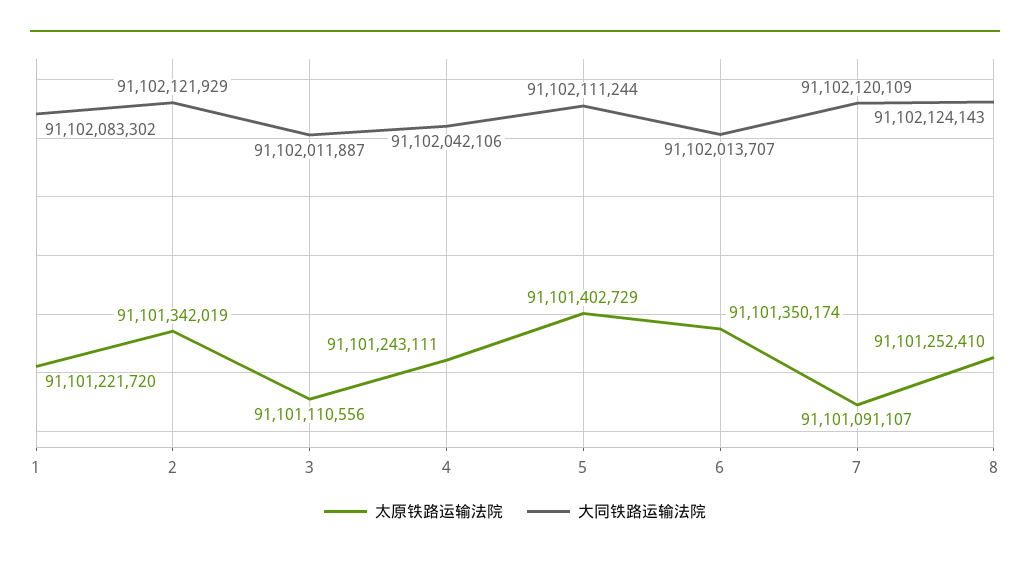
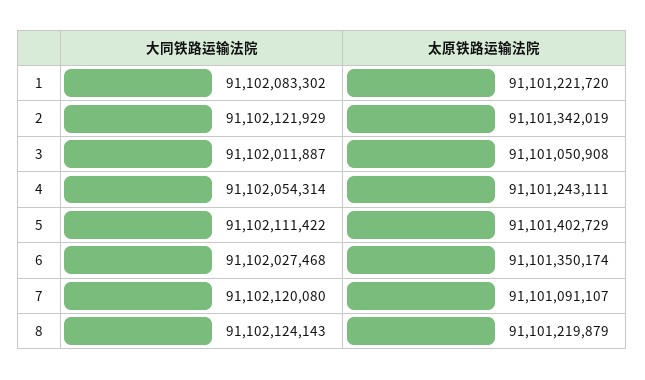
太原铁路运输法院, 3: 91101110556 -> 91101050908
大同铁路运输法院, 4: 91102042106 -> 91102054314
大同铁路运输法院, 5: 91102111244 -> 91102111422
大同铁路运输法院, 6: 91102013707 -> 91102027468
大同铁路运输法院, 7: 91102120109 -> 91102120080
太原铁路运输法院, 8: 91101252410 -> 91101219879

